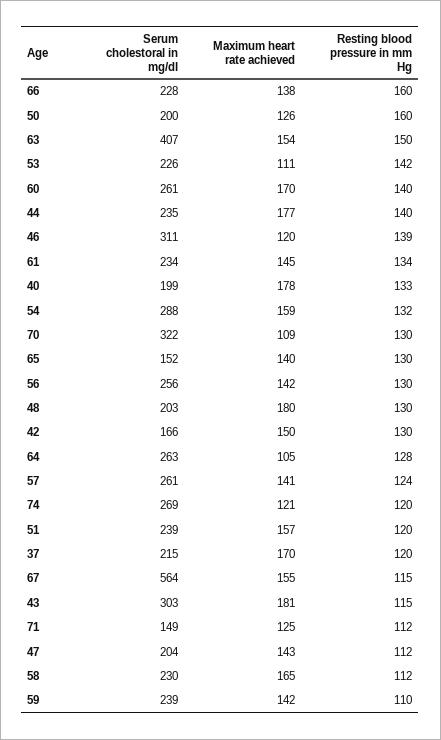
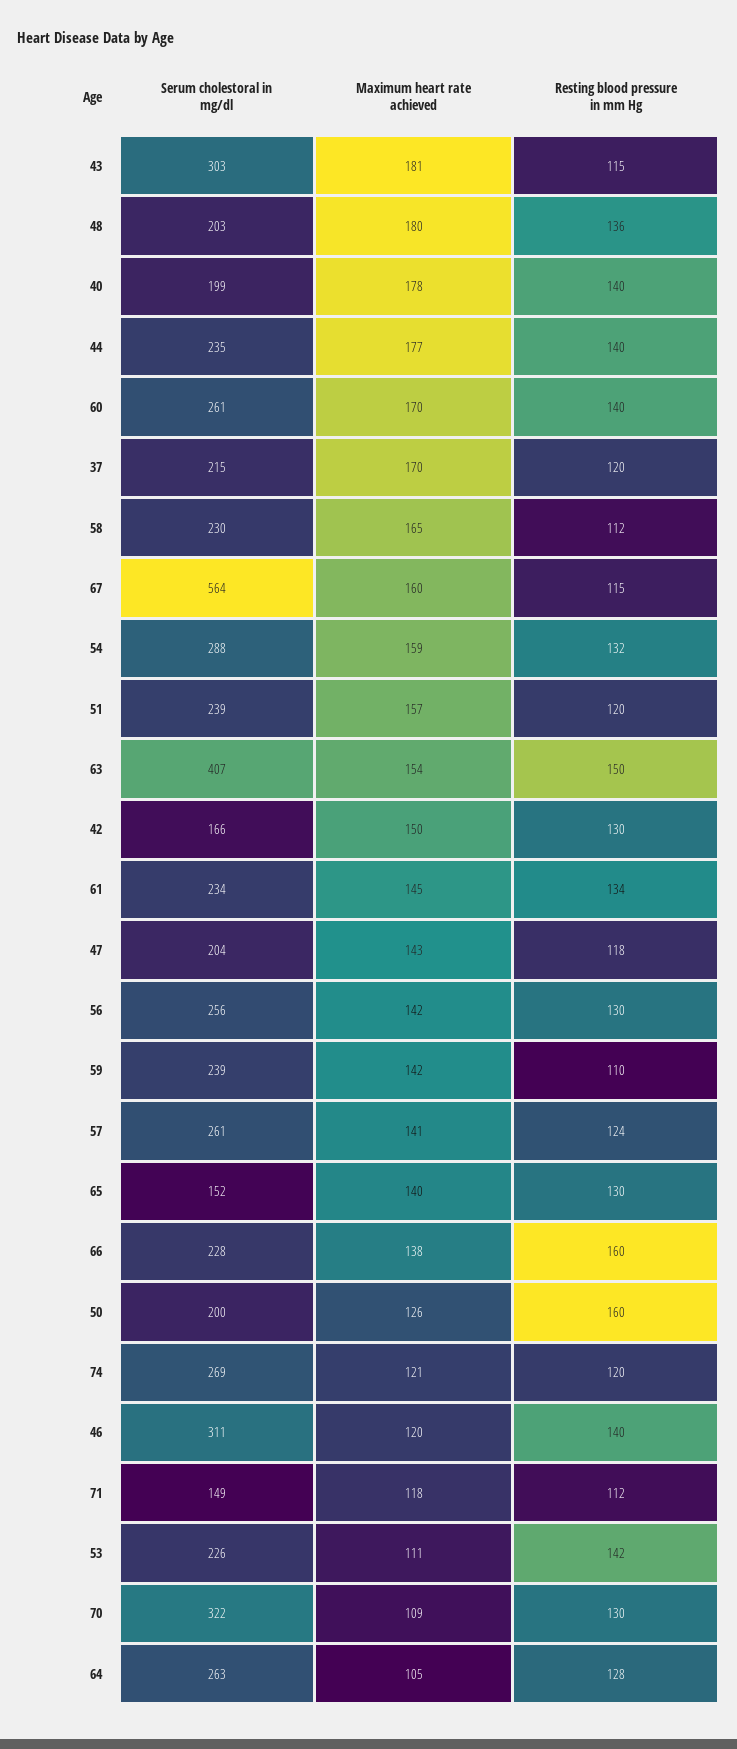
Resting blood pressure in mm Hg, 46: 139 -> 140
Resting blood pressure in mm Hg, 40: 133 -> 140
Resting blood pressure in mm Hg, 48: 130 -> 136
Maximum heart rate achieved, 67: 155 -> 160
Maximum heart rate achieved, 71: 125 -> 118
Resting blood pressure in mm Hg, 47: 112 -> 118

